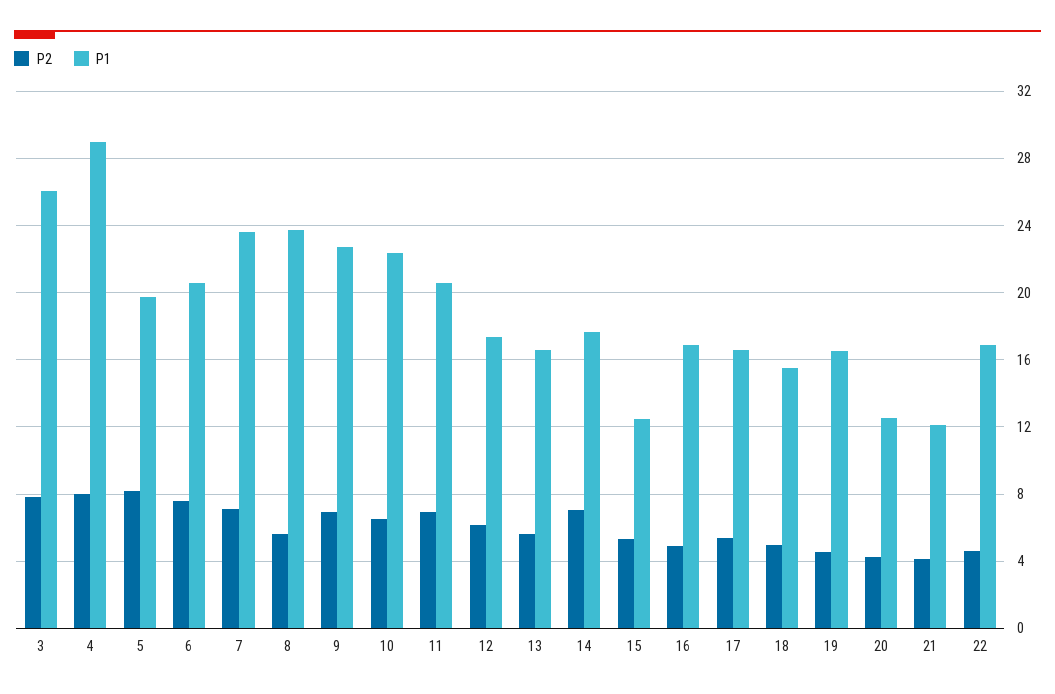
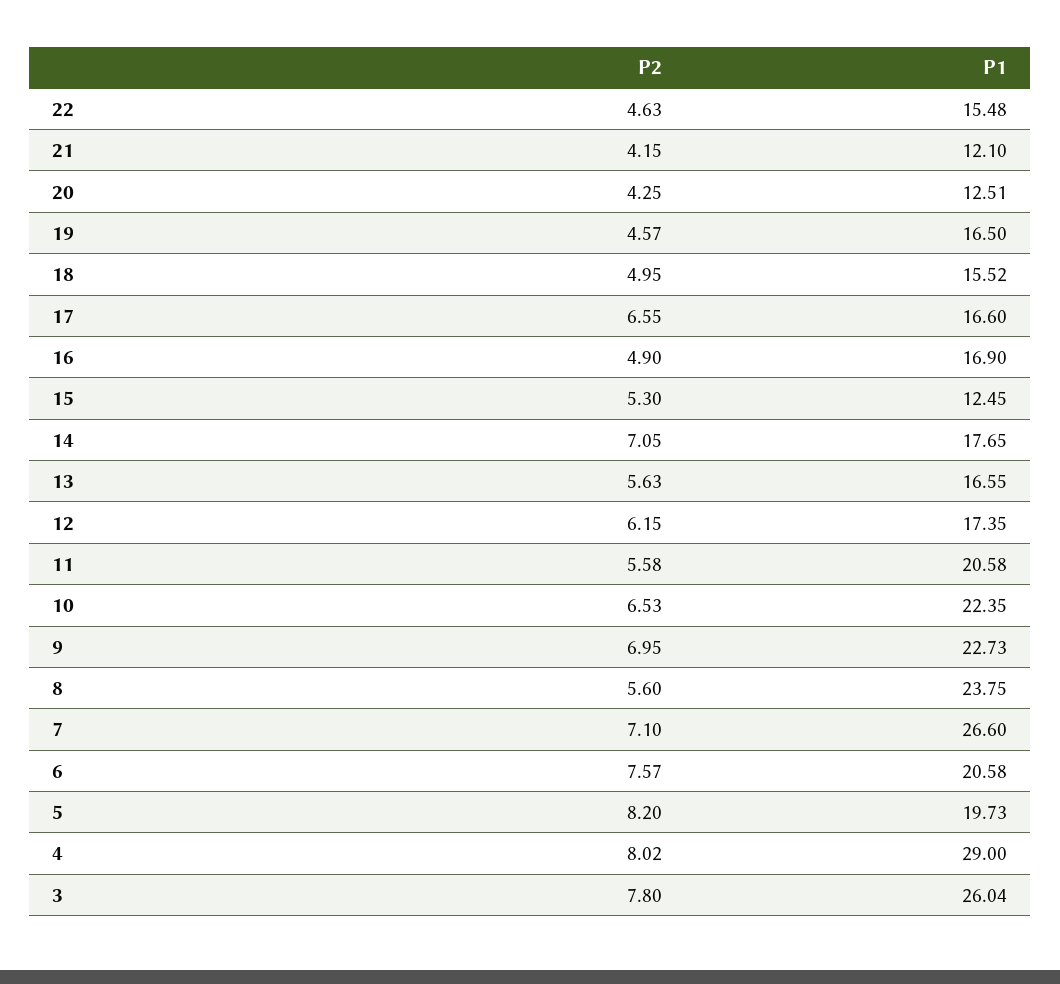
P1, 7: 23.5 -> 26.6
P2, 11: 7 -> 5.58
P2, 17: 5.5 -> 6.55
P1, 22: 17 -> 15.48

